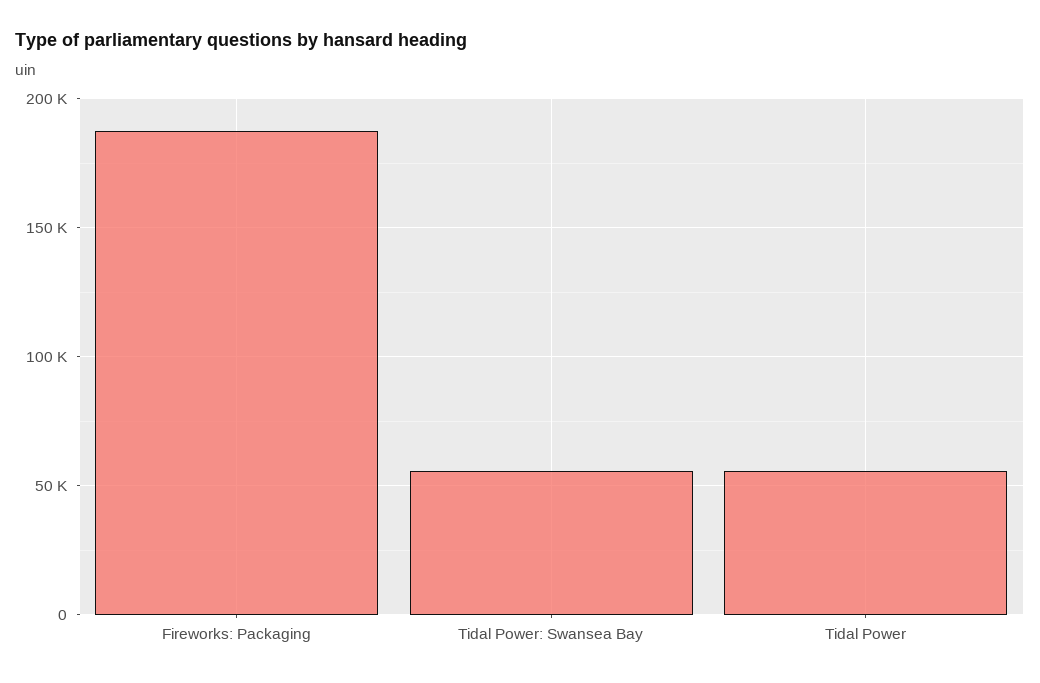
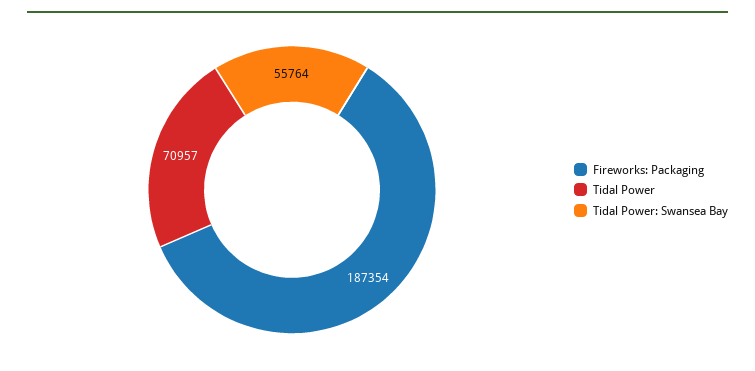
Tidal Power: 55000 -> 70957

